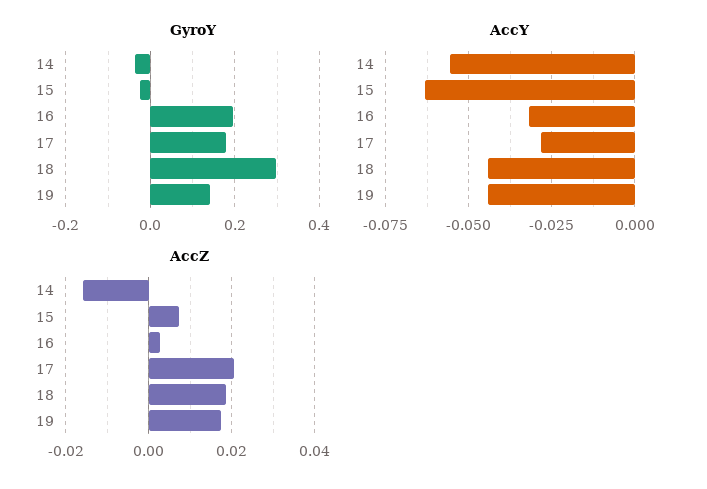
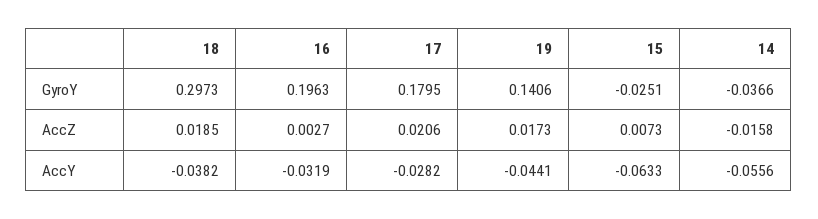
AccY, 18: -0.045 -> -0.0382

